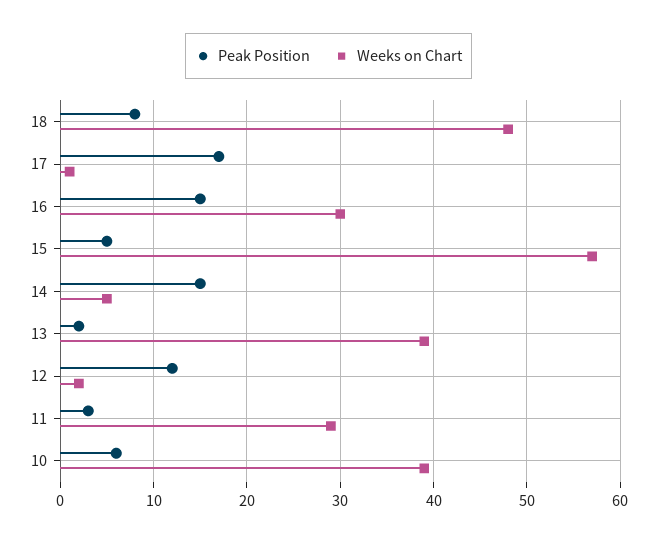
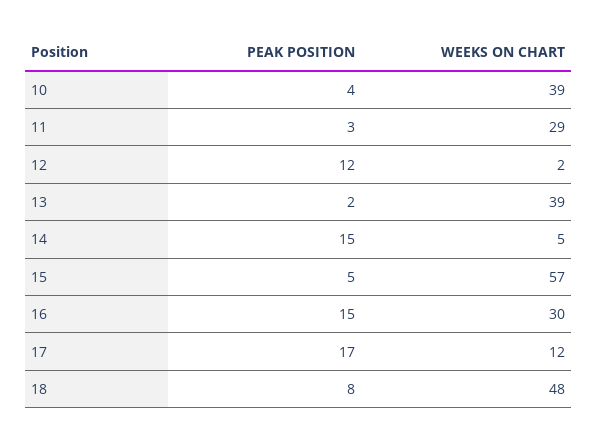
Weeks on Chart, 17: 1 -> 12
Peak Position, 10: 6 -> 4

